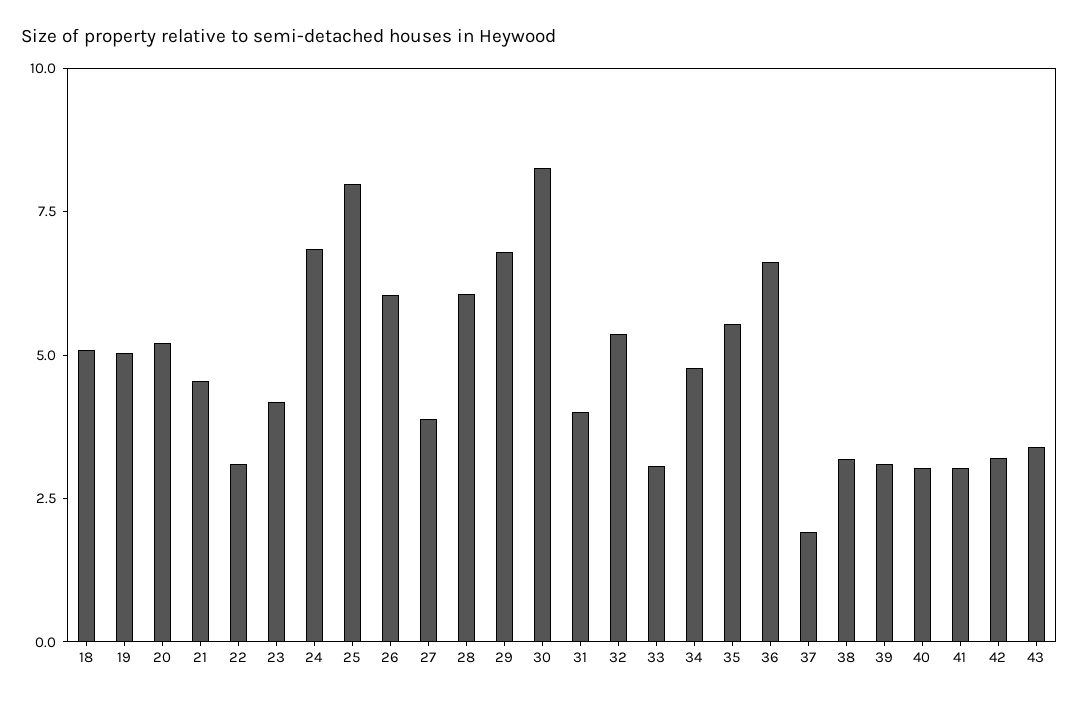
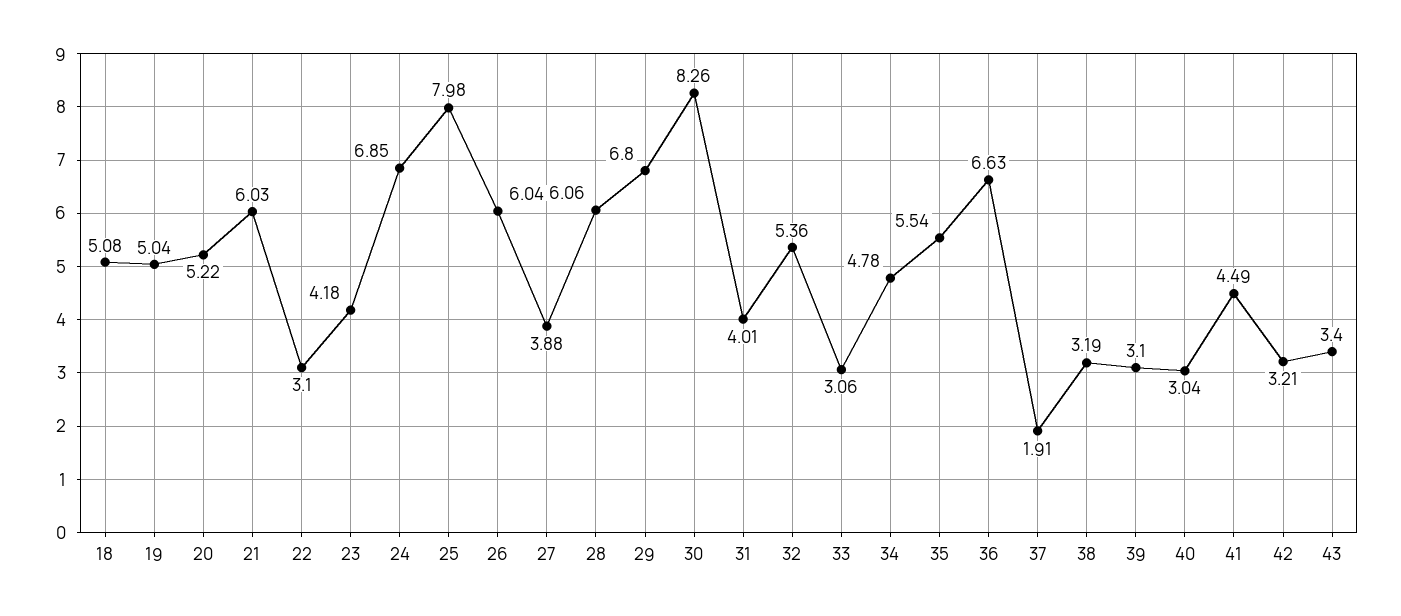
21: 4.5 -> 6.03
41: 3 -> 4.49

